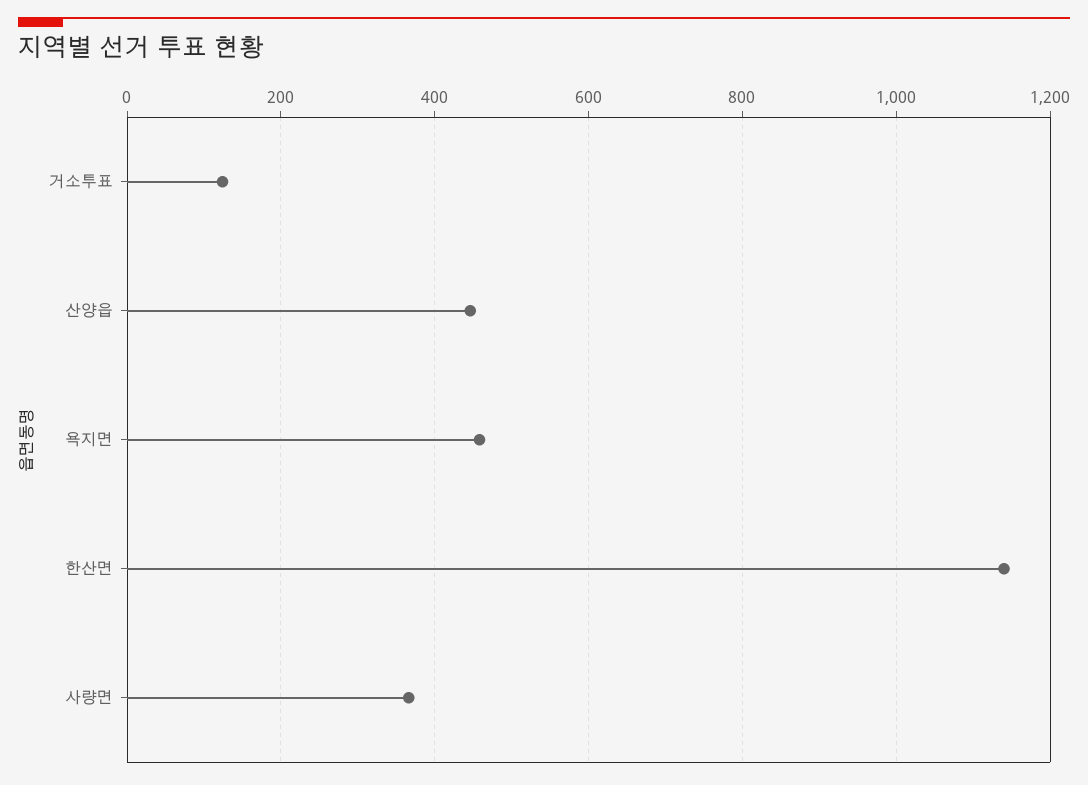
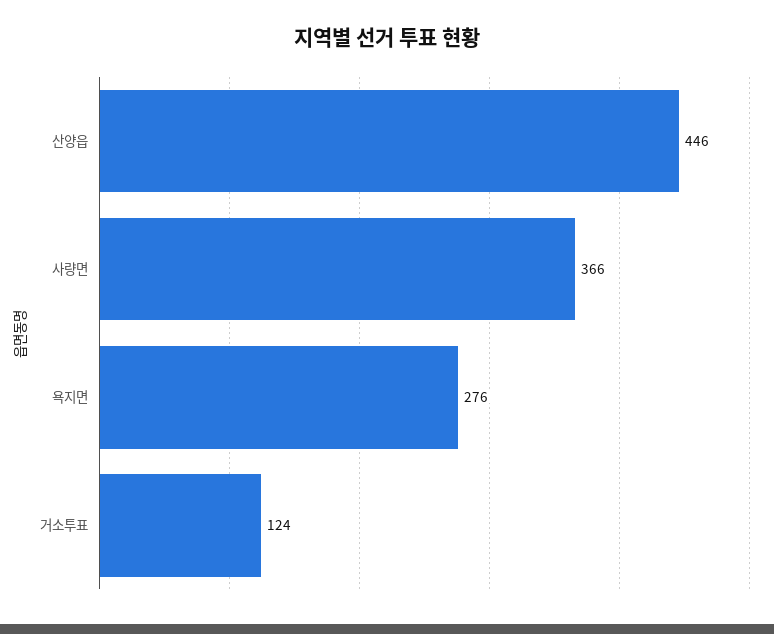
욕지면: 460 -> 276
한산면: 1140 -> none

